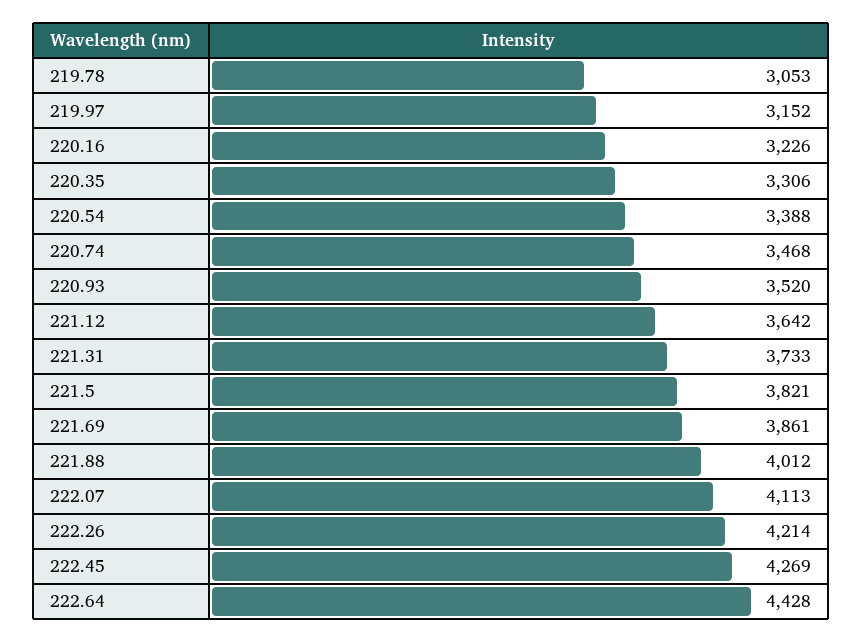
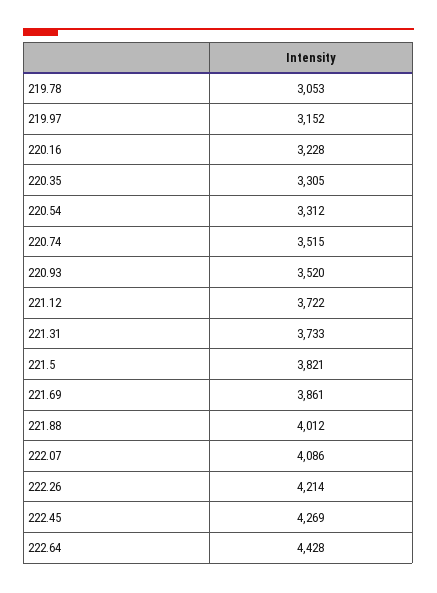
220.16: 3226 -> 3228
220.35: 3306 -> 3305
220.54: 3388 -> 3312
220.74: 3468 -> 3515
221.12: 3642 -> 3722
222.07: 4113 -> 4086

